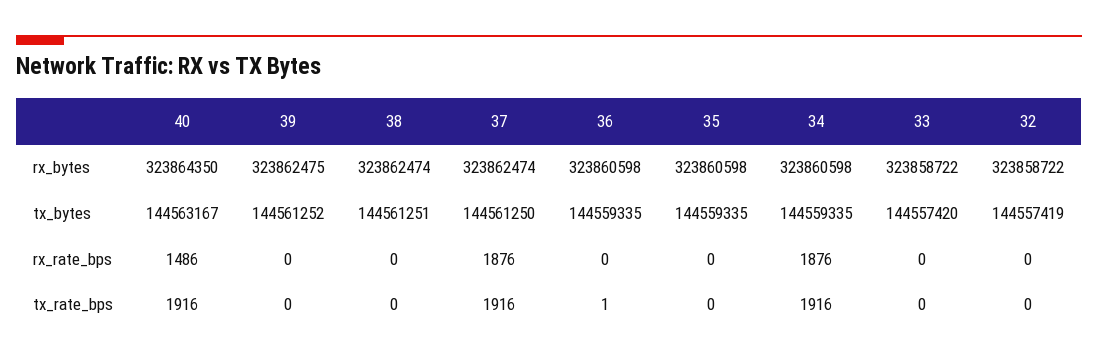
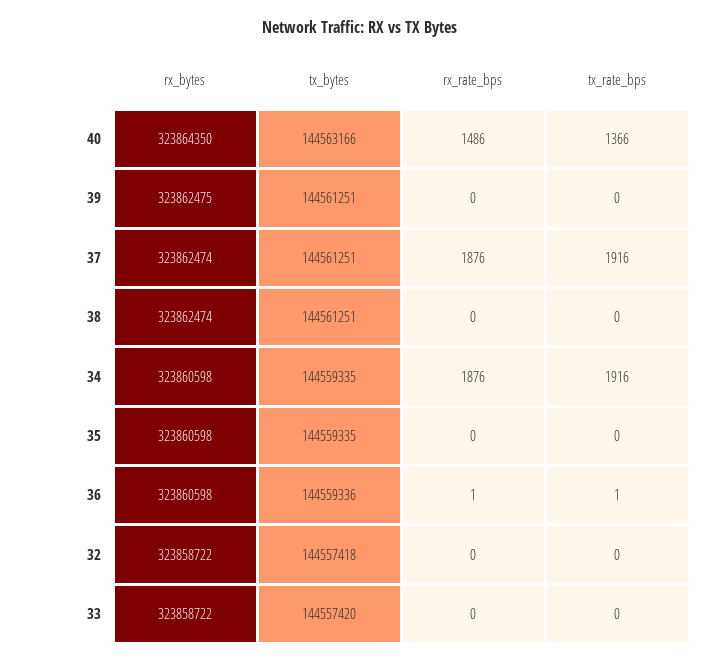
40, tx_bytes: 144563167 -> 144563166
39, tx_bytes: 144561252 -> 144561251
37, tx_bytes: 144561250 -> 144561251
36, tx_bytes: 144559335 -> 144559336
32, tx_bytes: 144557419 -> 144557418
36, rx_rate_bps: 0 -> 1
40, tx_rate_bps: 1916 -> 1366

